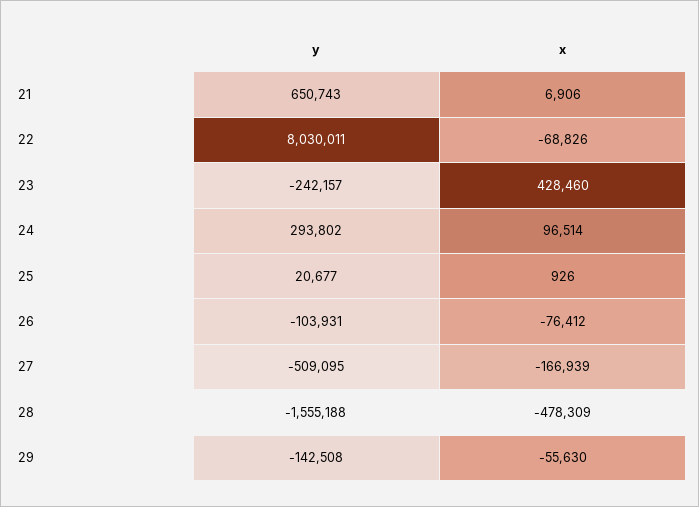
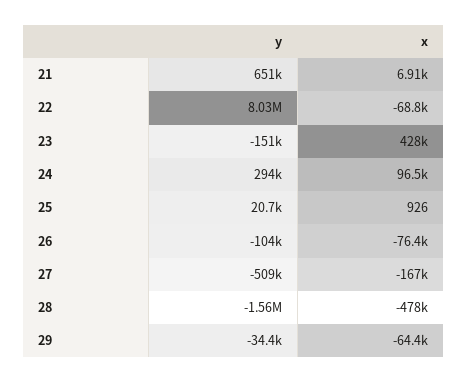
y, 23: -242157 -> -151000
y, 29: -142508 -> -34400
x, 29: -55630 -> -64400

